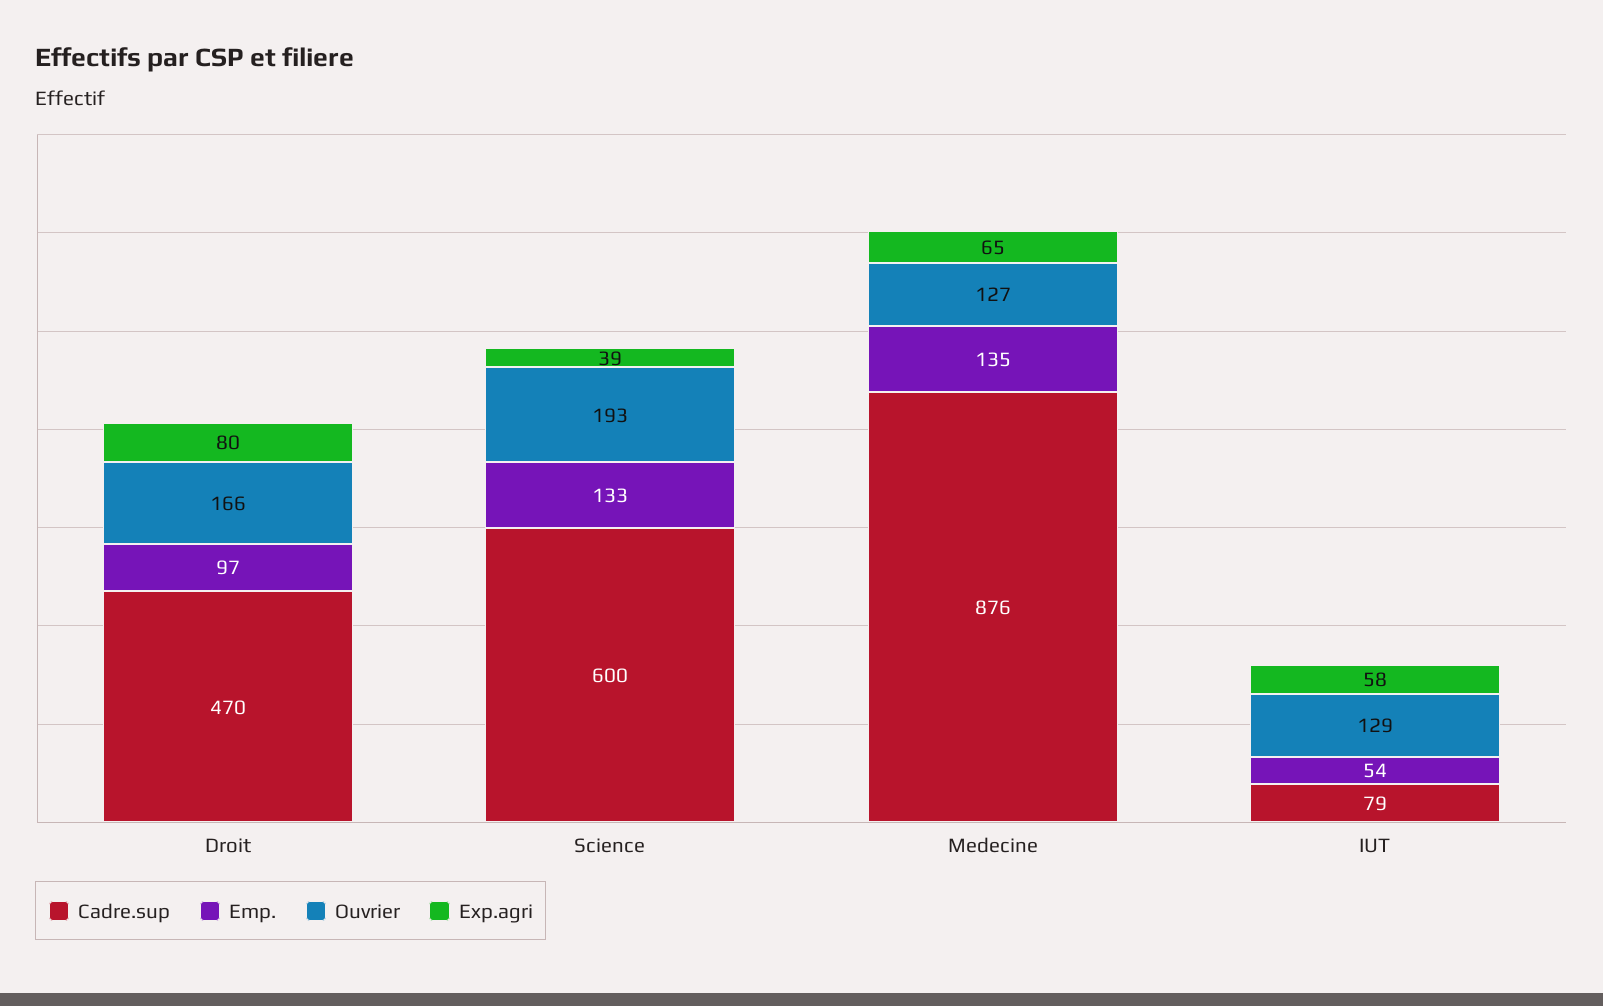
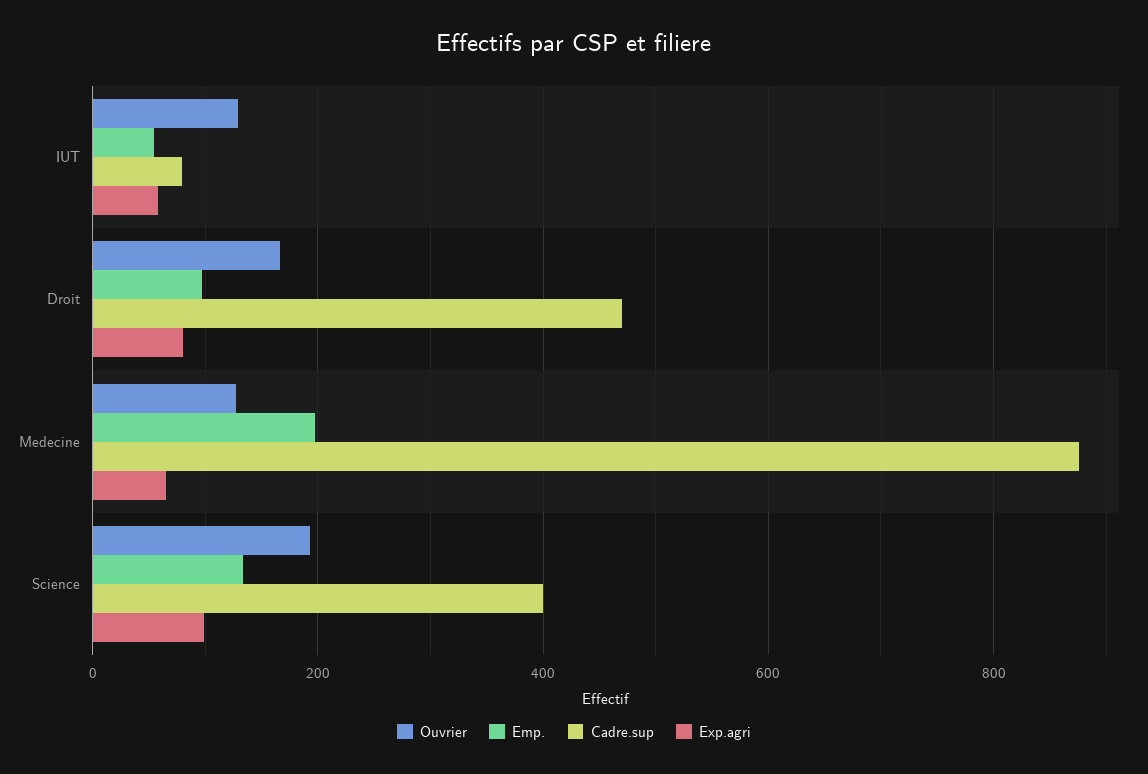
Cadre.sup, Science: 600 -> 400
Exp.agri, Science: 39 -> 100
Emp., Medecine: 135 -> 200

